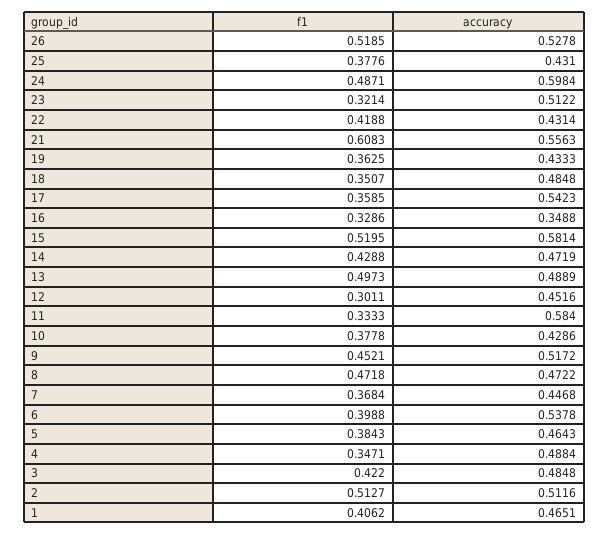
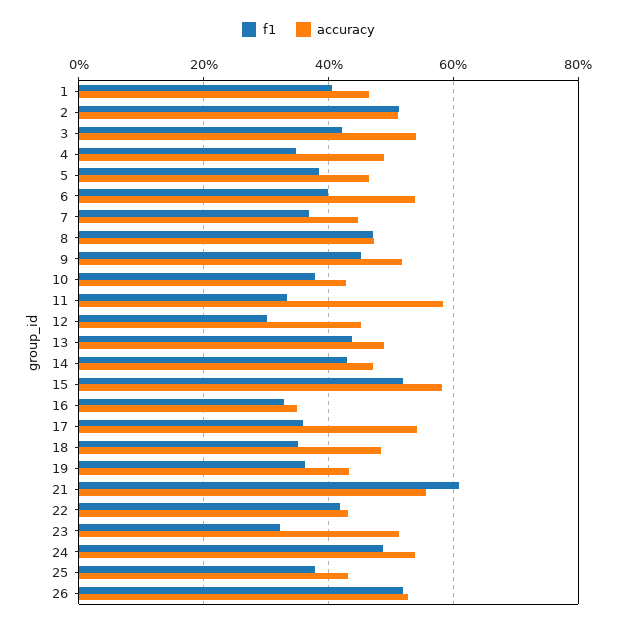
accuracy, 24: 0.5984 -> 0.54
f1, 13: 0.4973 -> 0.44
accuracy, 3: 0.4848 -> 0.54

